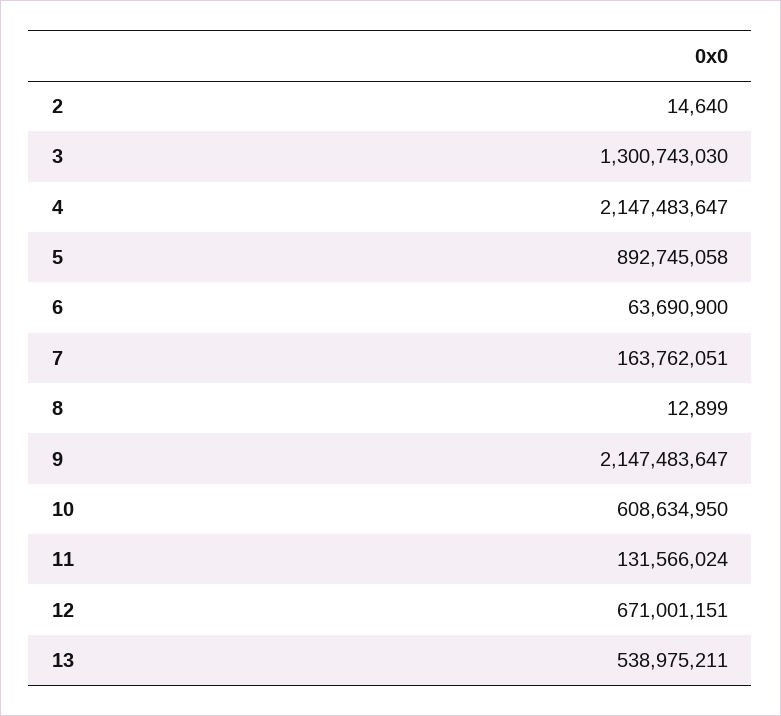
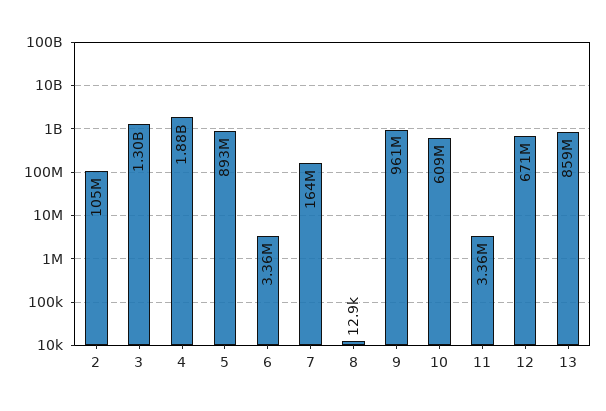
2: 14640 -> 105000000
4: 2147483647 -> 1880000000
6: 63690900 -> 3360000
9: 2147483647 -> 961000000
11: 131566024 -> 3360000
13: 538975211 -> 859000000

